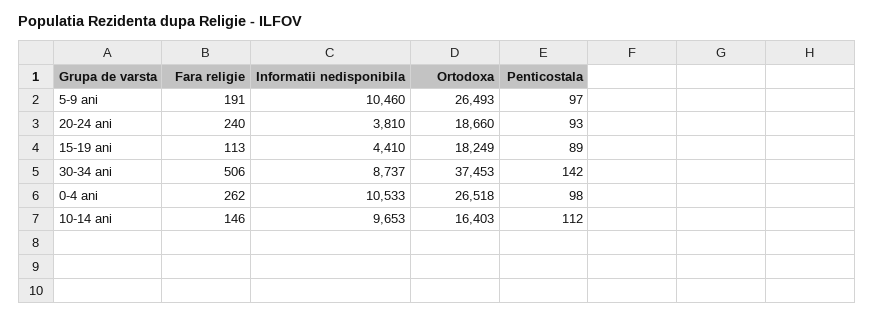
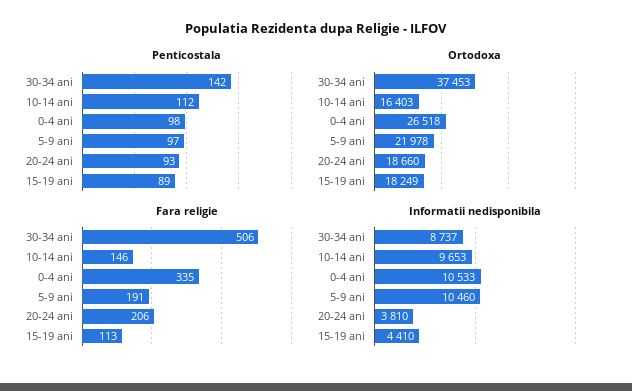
Ortodoxa, 5-9 ani: 26493 -> 21978
Fara religie, 20-24 ani: 240 -> 206
Fara religie, 0-4 ani: 262 -> 335

